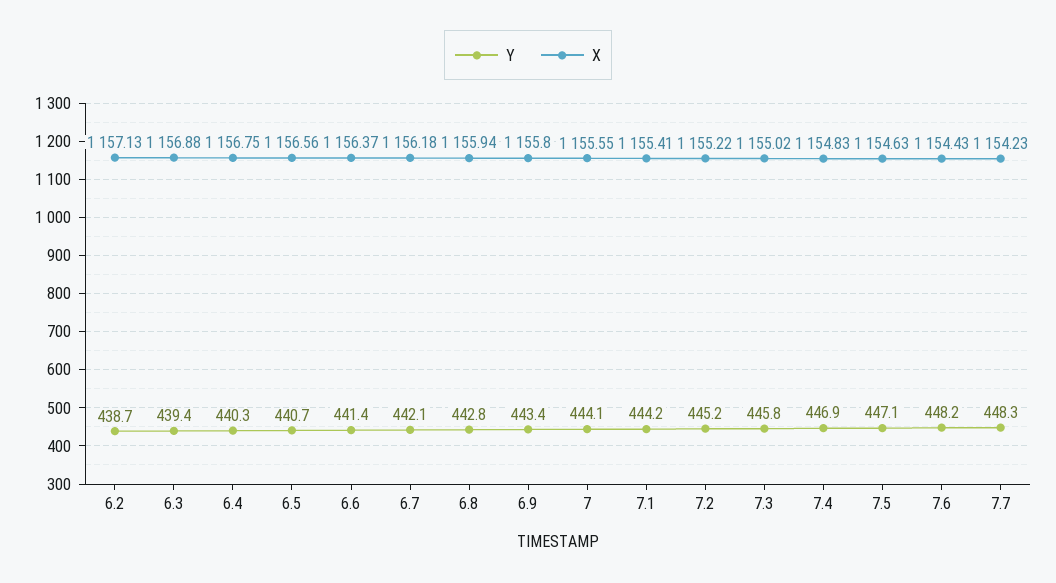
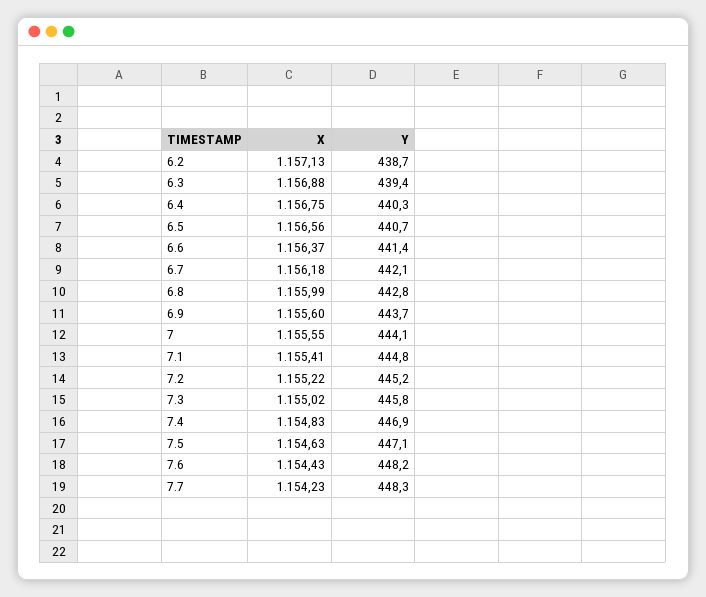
X, 6.8: 1155.94 -> 1155.99
Y, 6.9: 443.4 -> 443.7
X, 6.9: 1155.8 -> 1155.6
Y, 7.1: 444.2 -> 444.8

